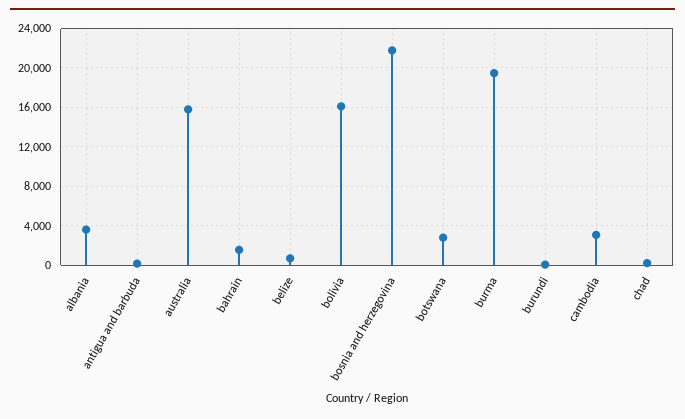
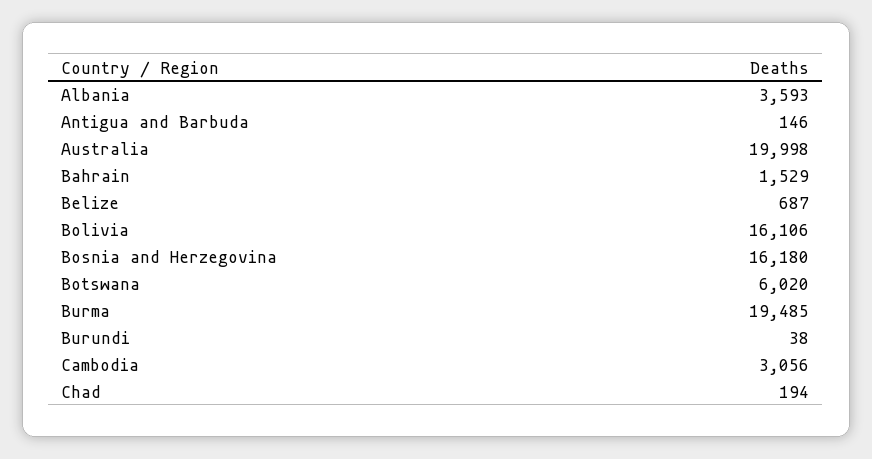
australia: 16000 -> 19998
bosnia and herzegovina: 22000 -> 16180
botswana: 3000 -> 6020

